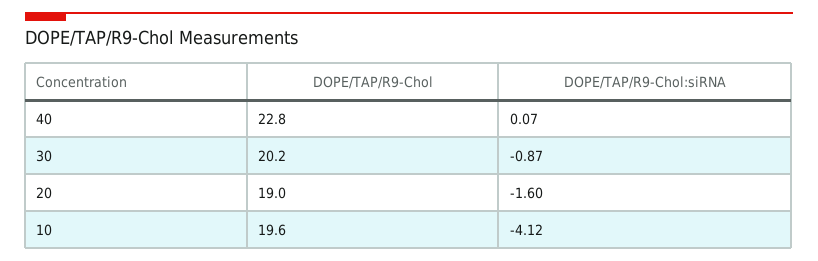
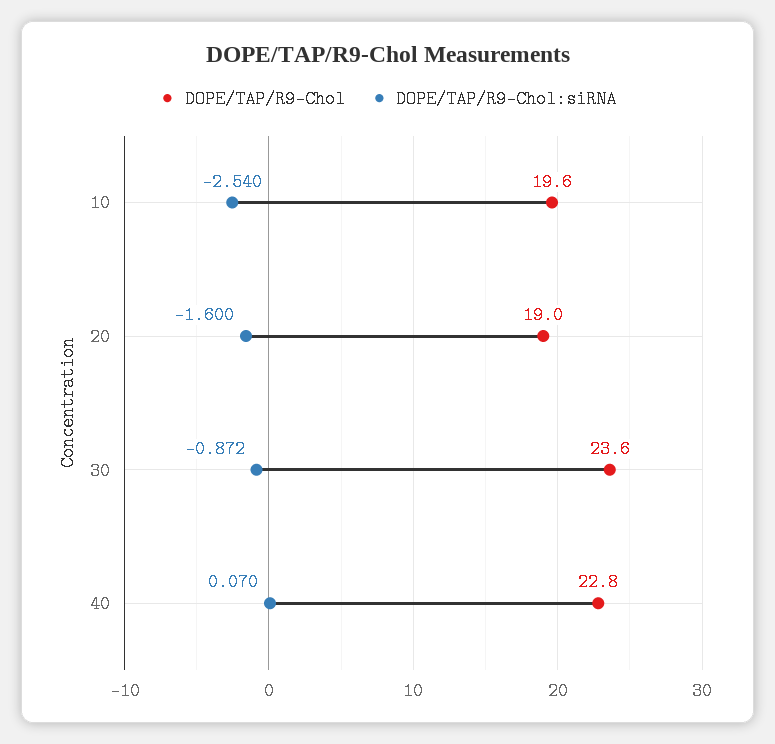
DOPE/TAP/R9-Chol, 30: 20.2 -> 23.6
DOPE/TAP/R9-Chol:siRNA, 10: -4.12 -> -2.54

